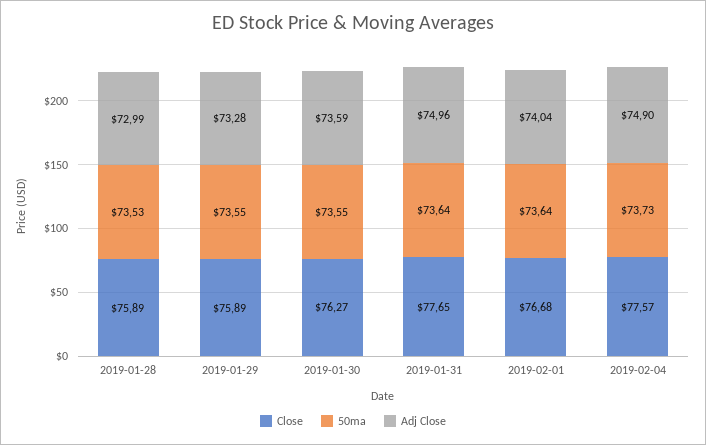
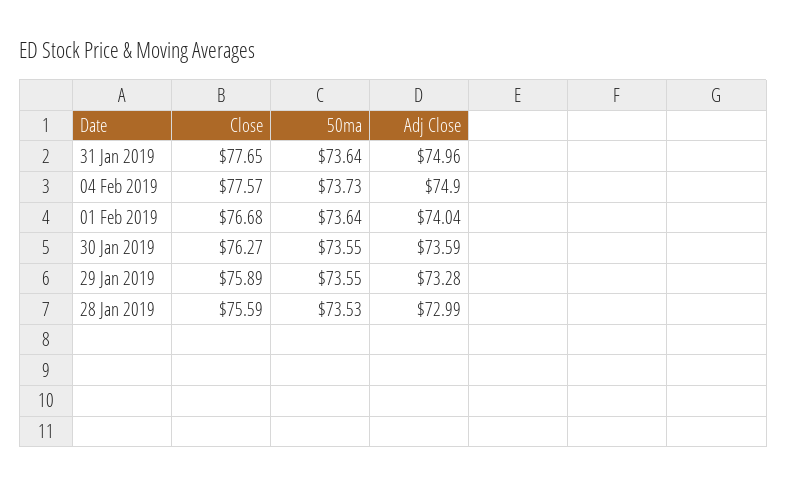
Close, 2019-01-28: 75.89 -> 75.59

